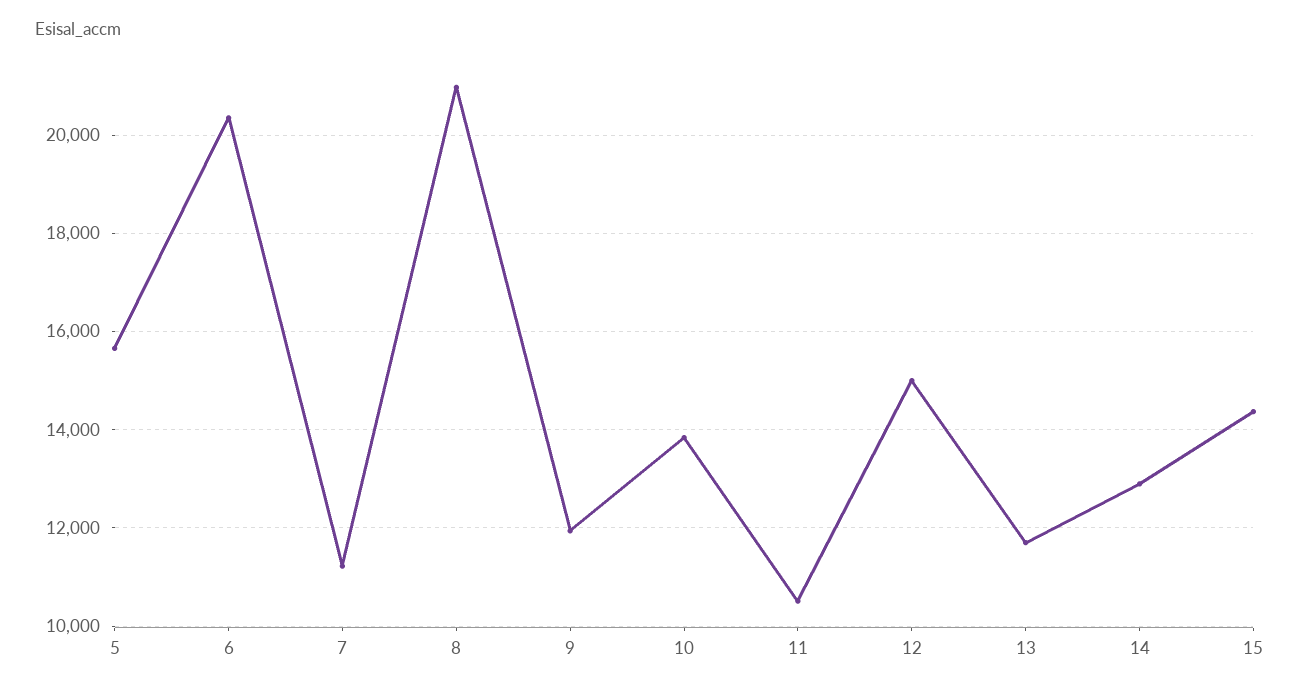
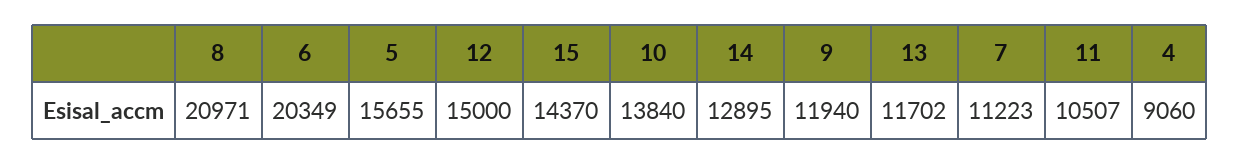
4: none -> 9060

